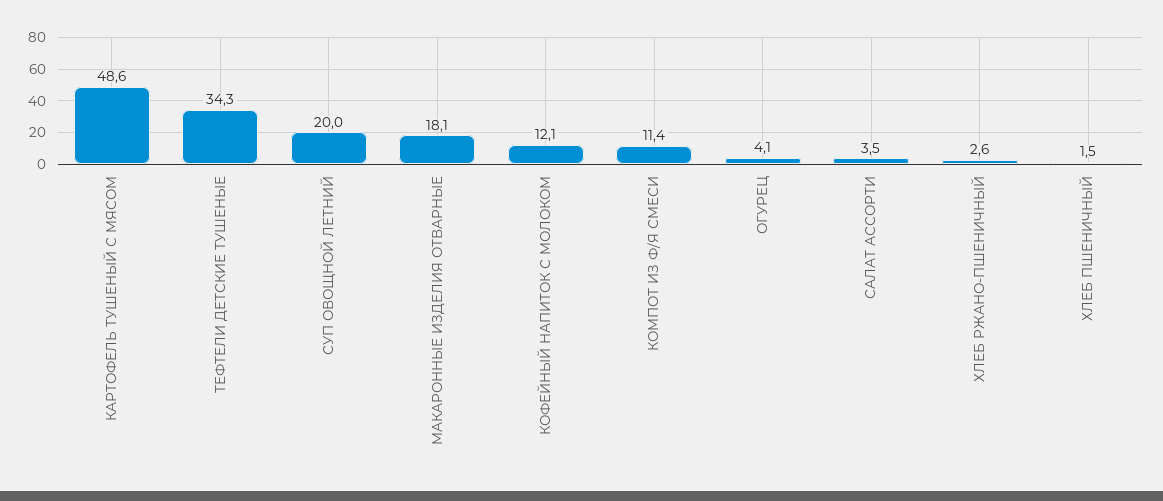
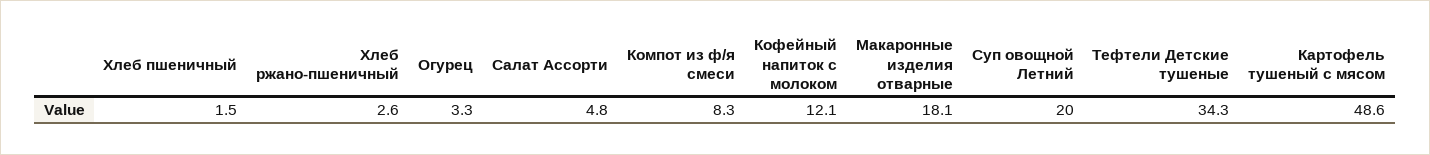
КОМПОТ ИЗ Ф/Я СМЕСИ: 11.4 -> 8.3
ОГУРЕЦ: 4.1 -> 3.3
САЛАТ АССОРТИ: 3.5 -> 4.8

